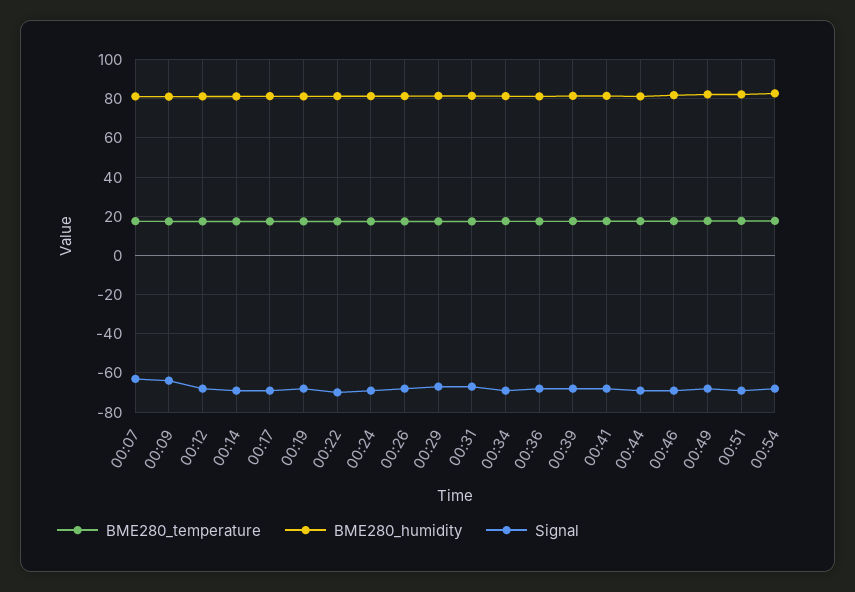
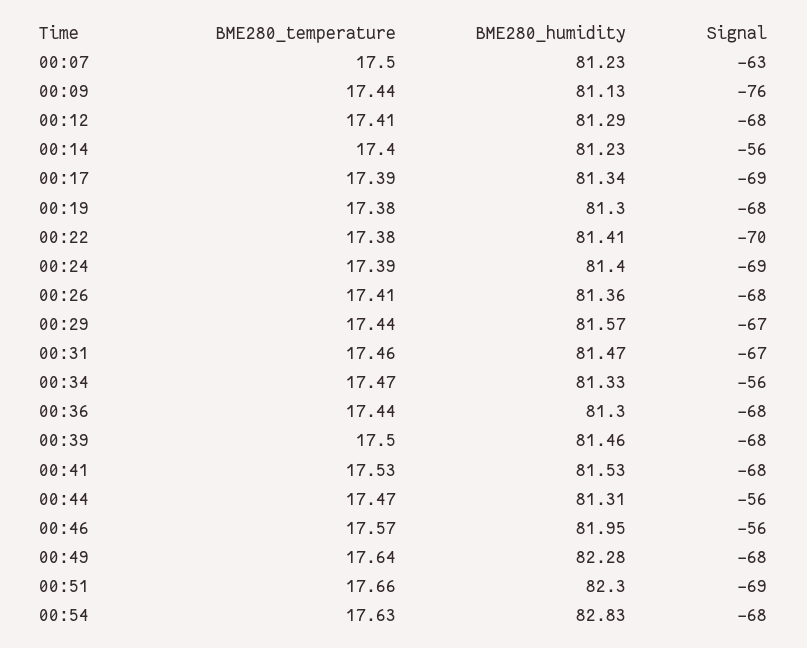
Signal, 00:09: -65 -> -76
Signal, 00:14: -70 -> -56
Signal, 00:34: -70 -> -56
Signal, 00:44: -70 -> -56
Signal, 00:46: -70 -> -56

